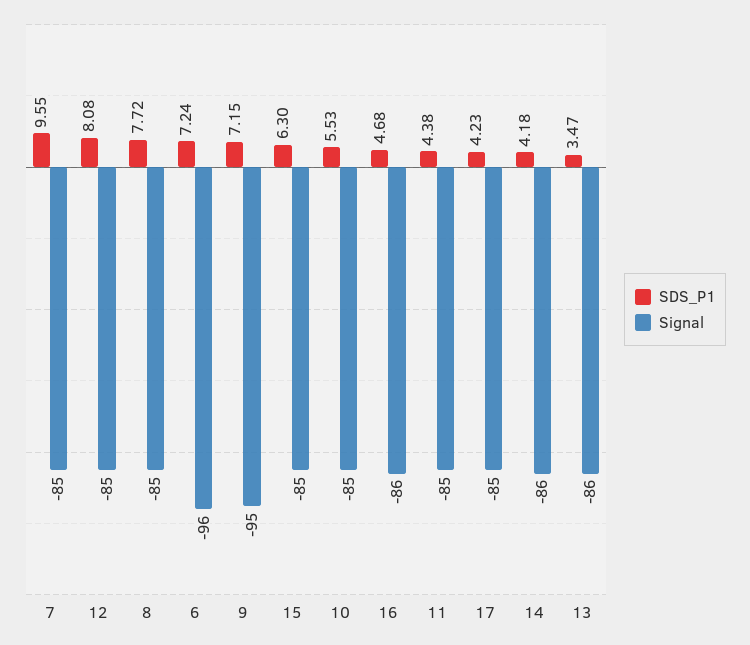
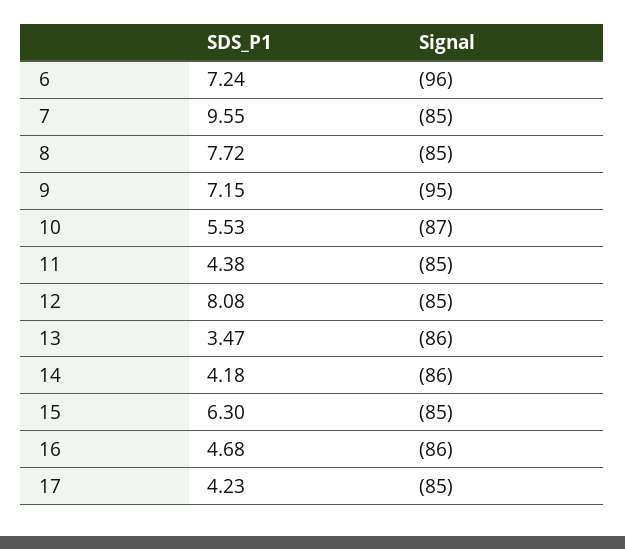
Signal, 10: -85 -> -87

